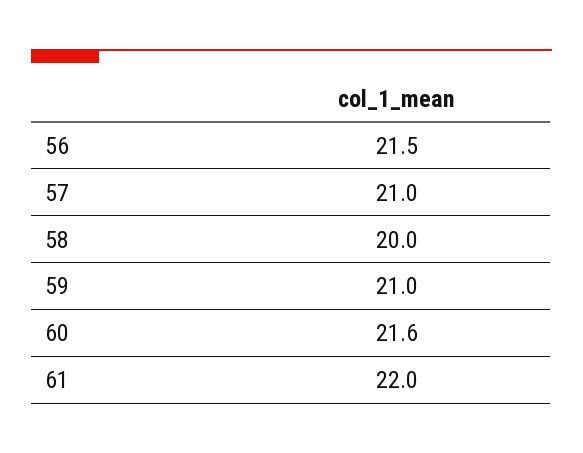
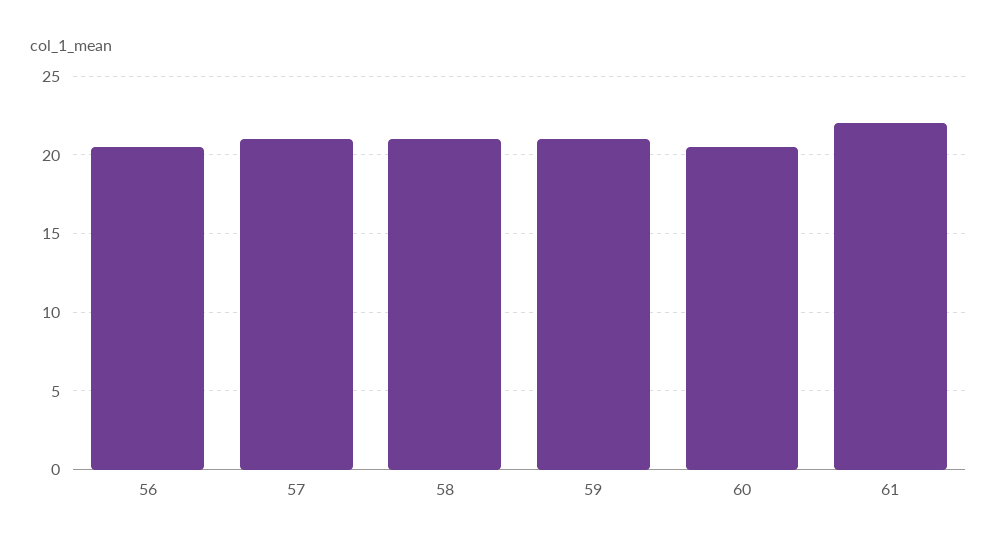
56: 21.5 -> 20.5
58: 20 -> 21
60: 21.6 -> 20.5

